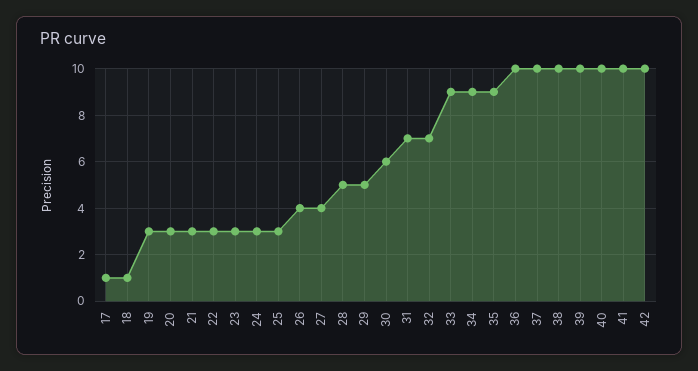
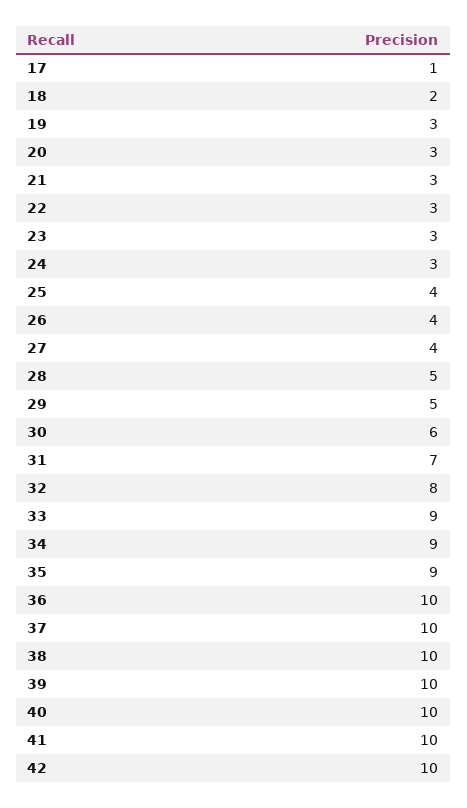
18: 1 -> 2
25: 3 -> 4
32: 7 -> 8

